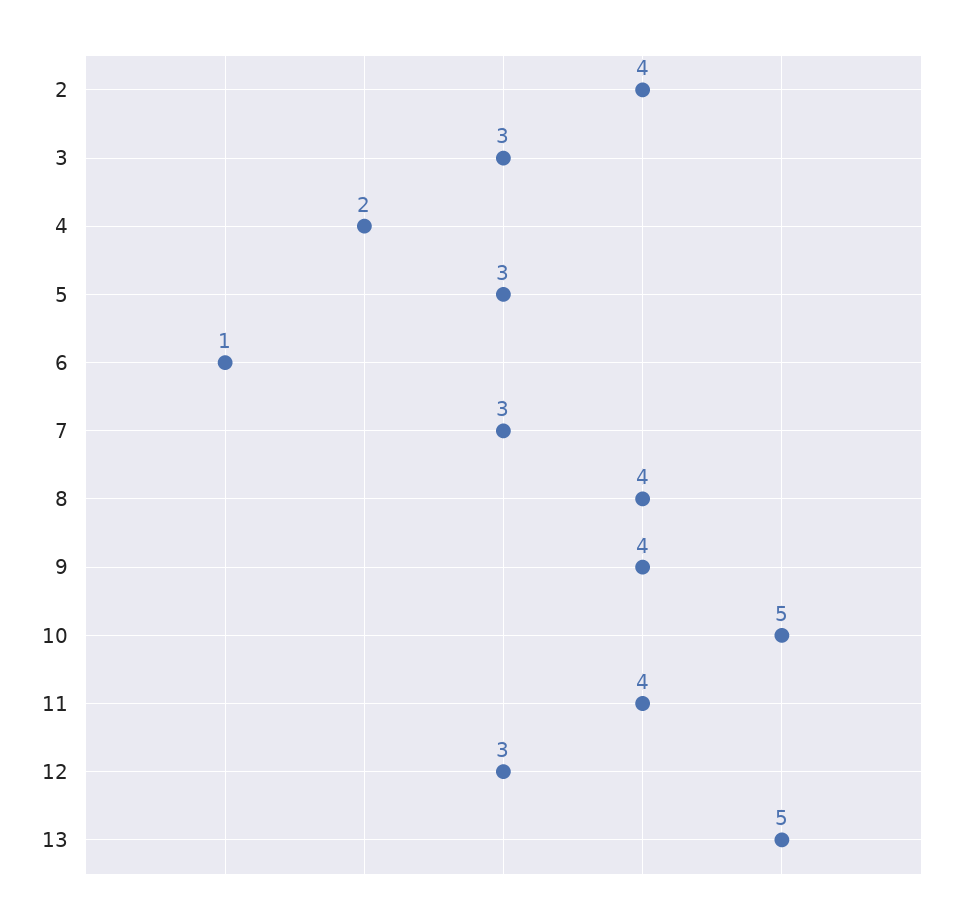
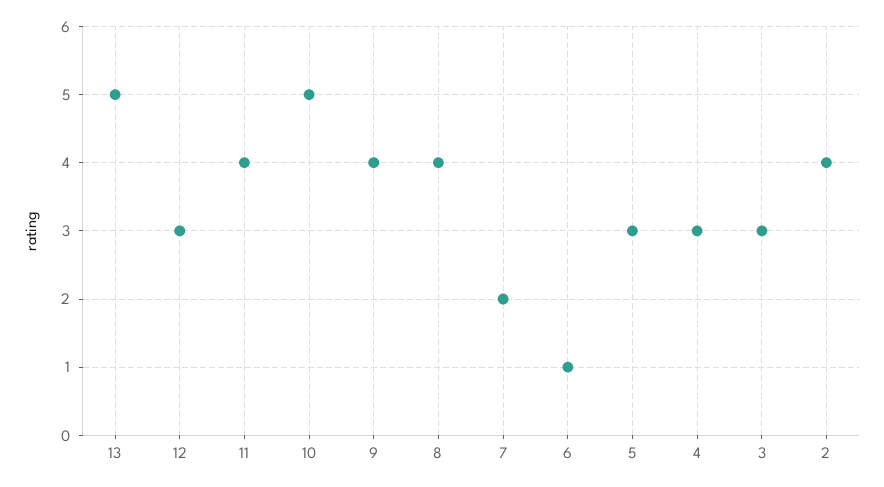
4: 2 -> 3
7: 3 -> 2

